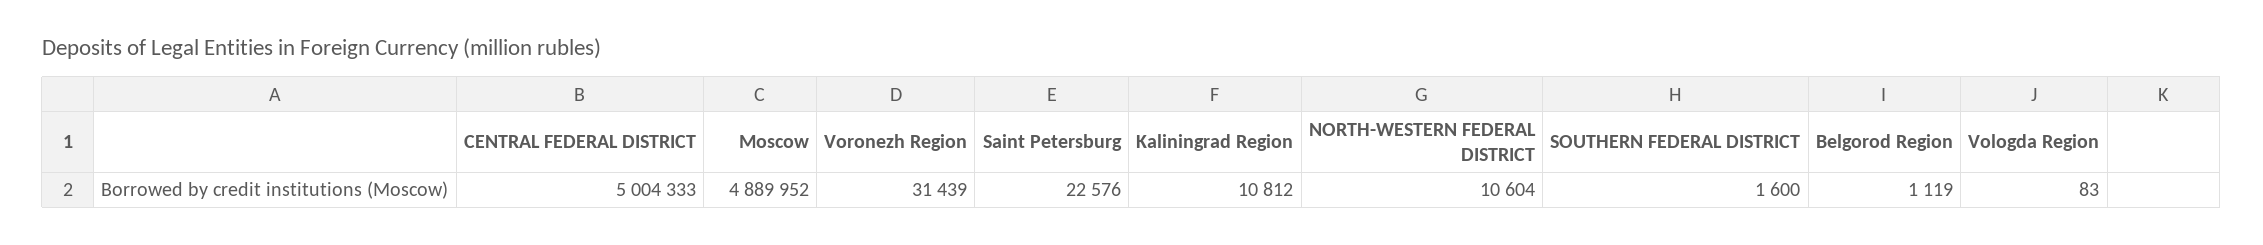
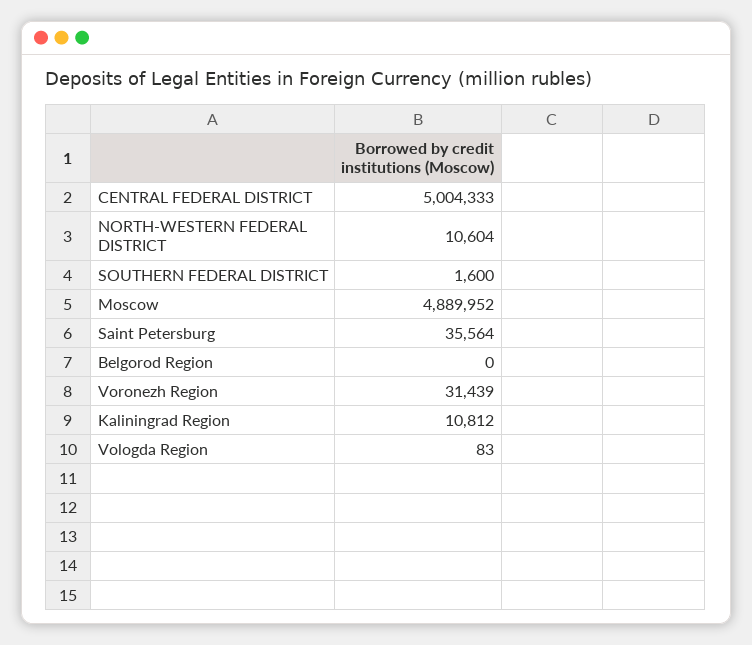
Saint Petersburg: 22576 -> 35564
Belgorod Region: 1119 -> 0

